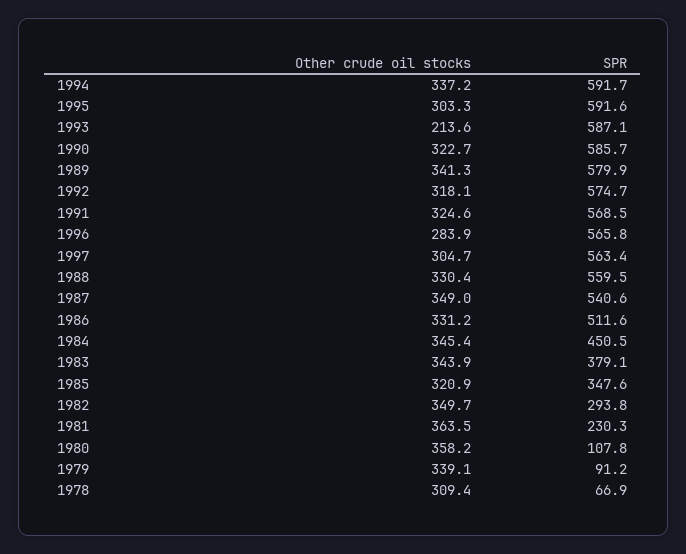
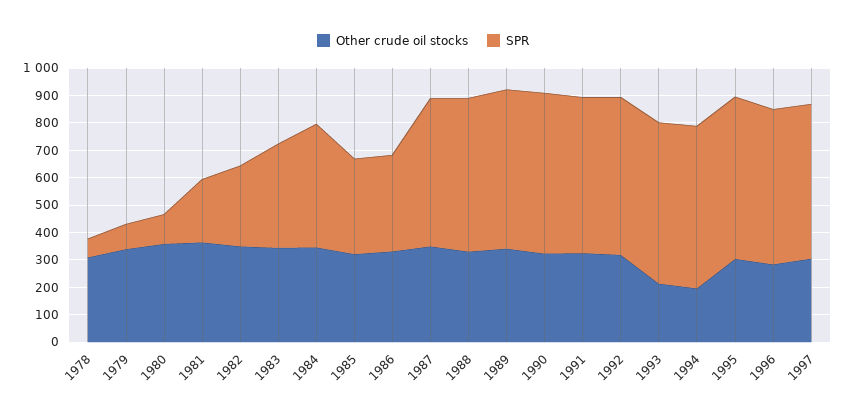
Other crude oil stocks, 1994: 337.2 -> 200
SPR, 1986: 511.6 -> 350

